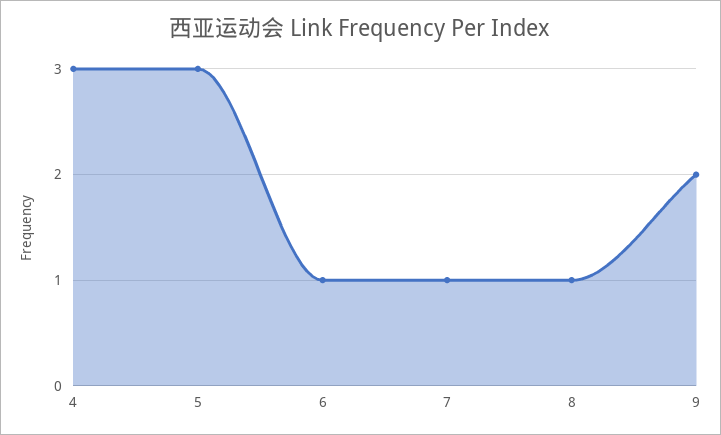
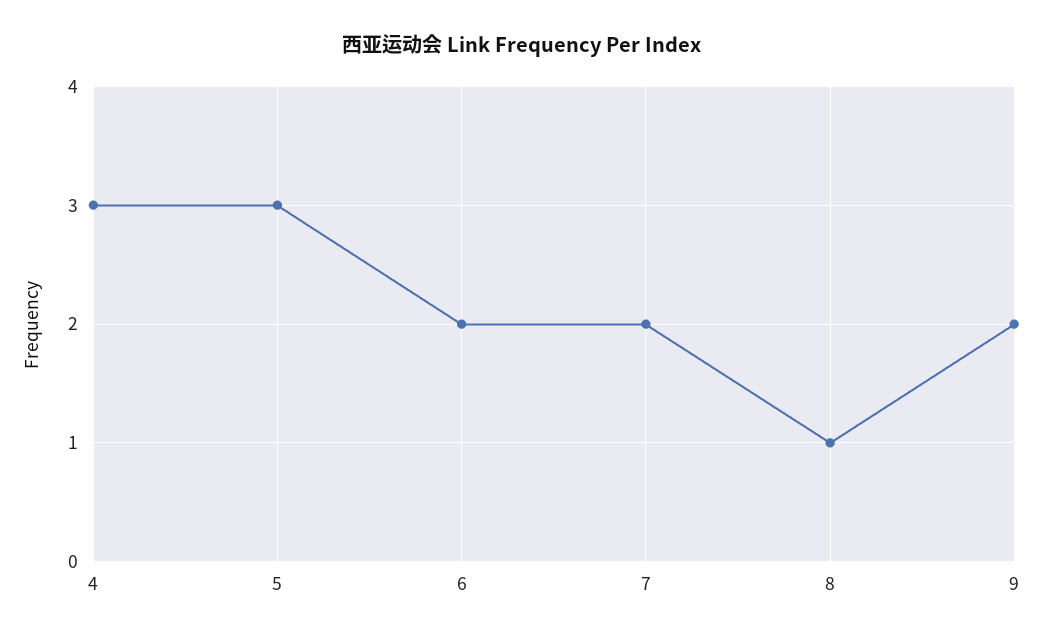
6: 1 -> 2
7: 1 -> 2

